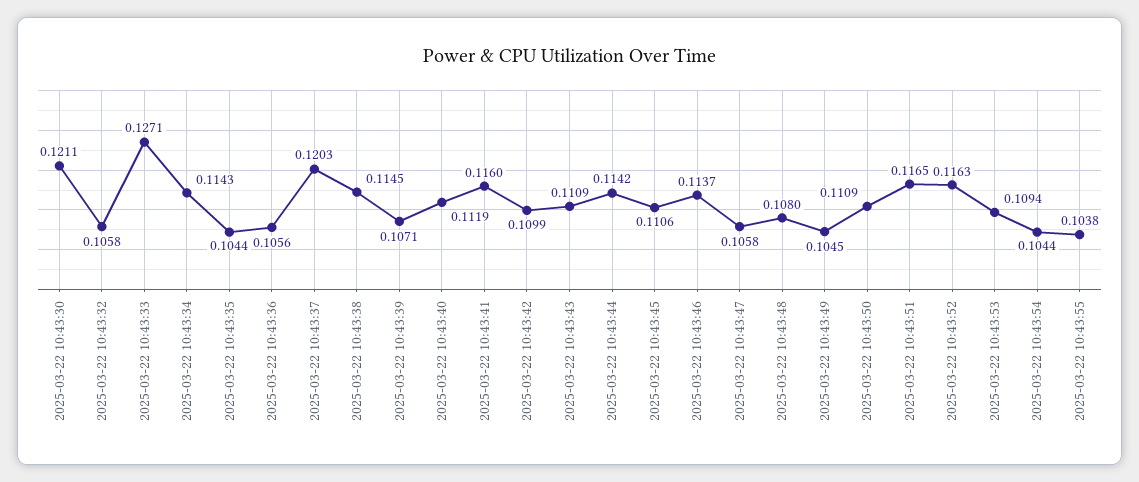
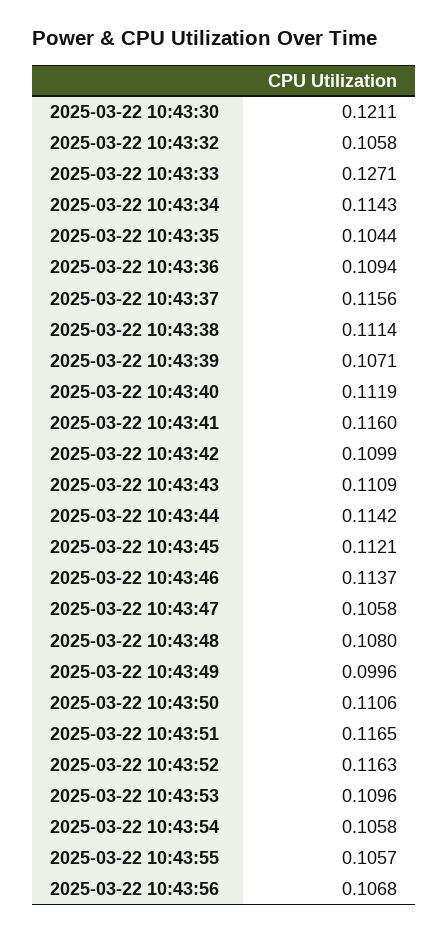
2025-03-22 10:43:36: 0.1056 -> 0.1094
2025-03-22 10:43:37: 0.1203 -> 0.1156
2025-03-22 10:43:38: 0.1145 -> 0.1114
2025-03-22 10:43:45: 0.1106 -> 0.1121
2025-03-22 10:43:49: 0.1045 -> 0.0996
2025-03-22 10:43:50: 0.1109 -> 0.1106
2025-03-22 10:43:53: 0.1094 -> 0.1096
2025-03-22 10:43:54: 0.1044 -> 0.1058
2025-03-22 10:43:55: 0.1038 -> 0.1057
2025-03-22 10:43:56: none -> 0.1068

